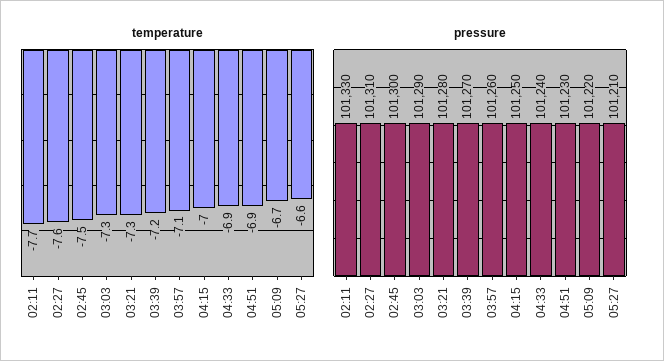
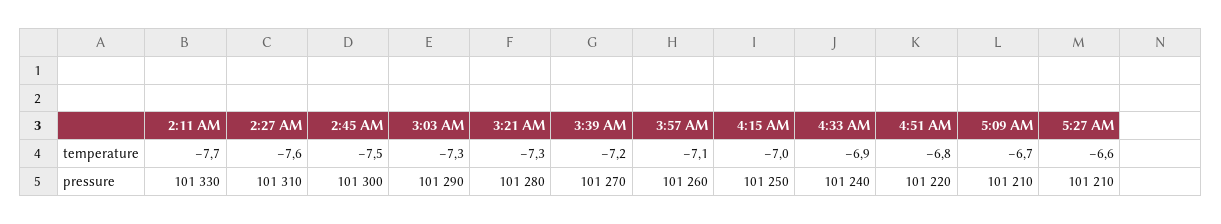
temperature, 04:51: -6.9 -> -6.8
pressure, 04:51: 101230 -> 101220
pressure, 05:09: 101220 -> 101210

